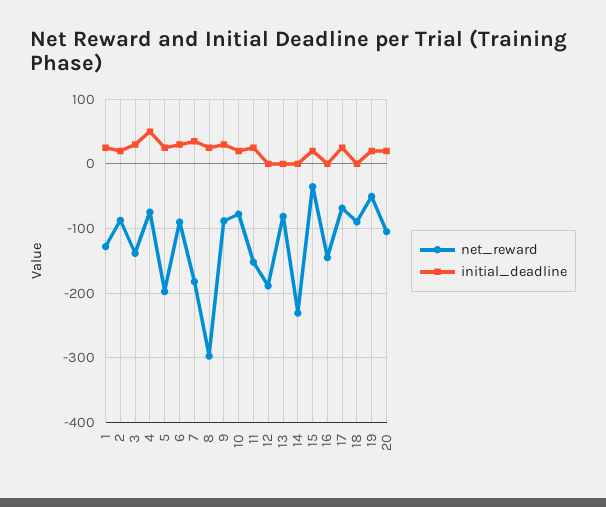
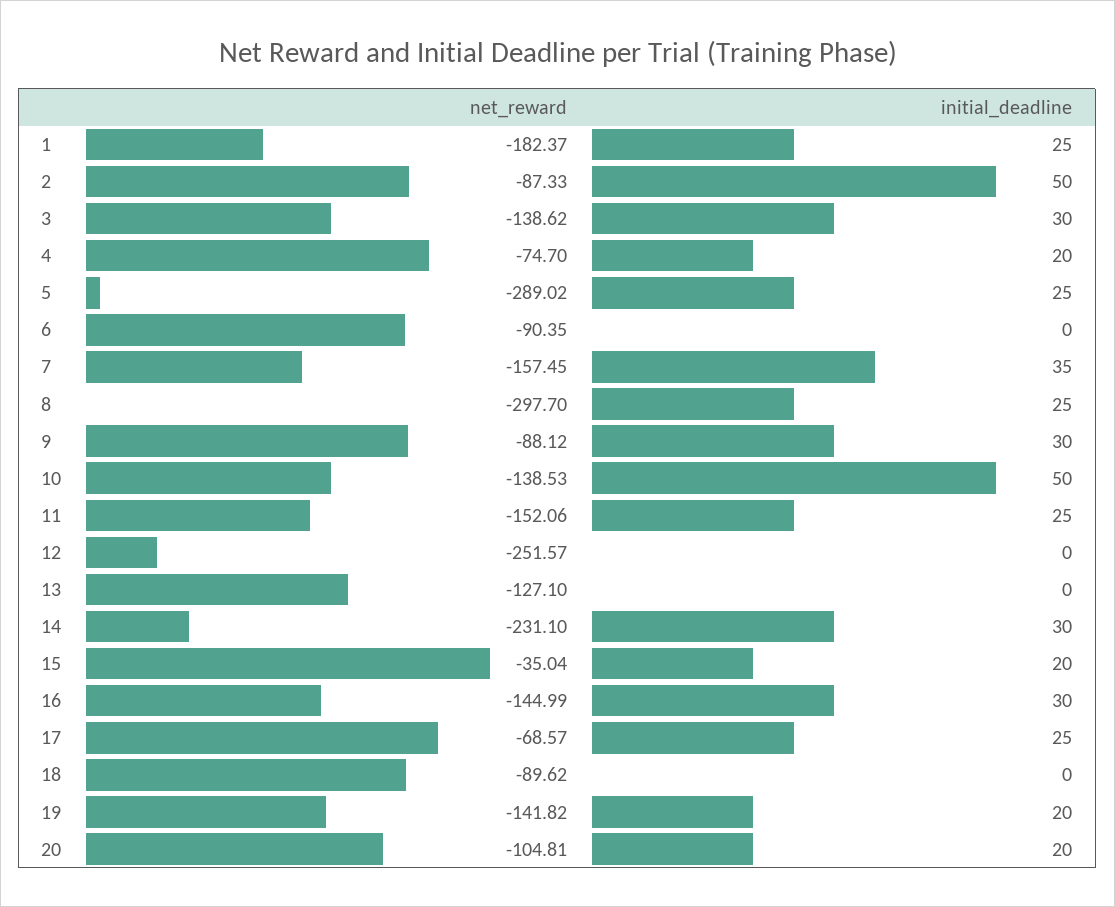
net_reward, 1: -130 -> -182.37
initial_deadline, 2: 20 -> 50
initial_deadline, 4: 50 -> 20
net_reward, 5: -200 -> -289.02
initial_deadline, 6: 30 -> 0
net_reward, 7: -180 -> -157.45
net_reward, 10: -80 -> -138.53
initial_deadline, 10: 20 -> 50
net_reward, 12: -190 -> -251.57
net_reward, 13: -80 -> -127.1
initial_deadline, 14: 0 -> 30
initial_deadline, 16: 0 -> 30
net_reward, 19: -50 -> -141.82

